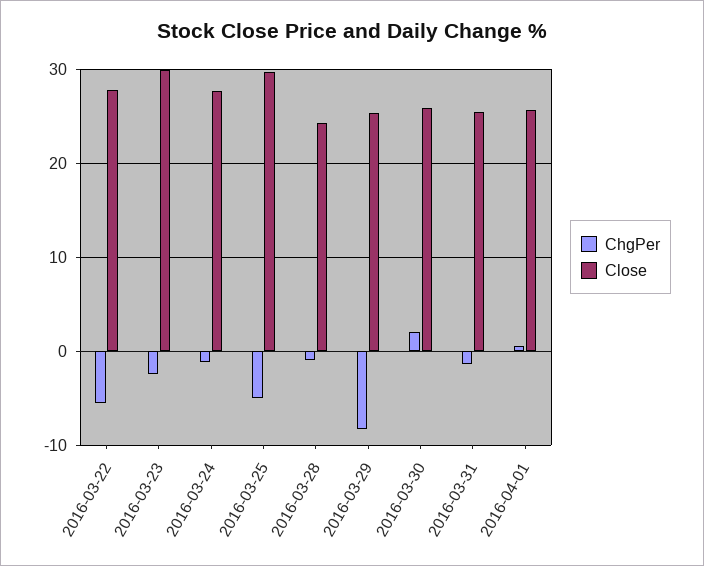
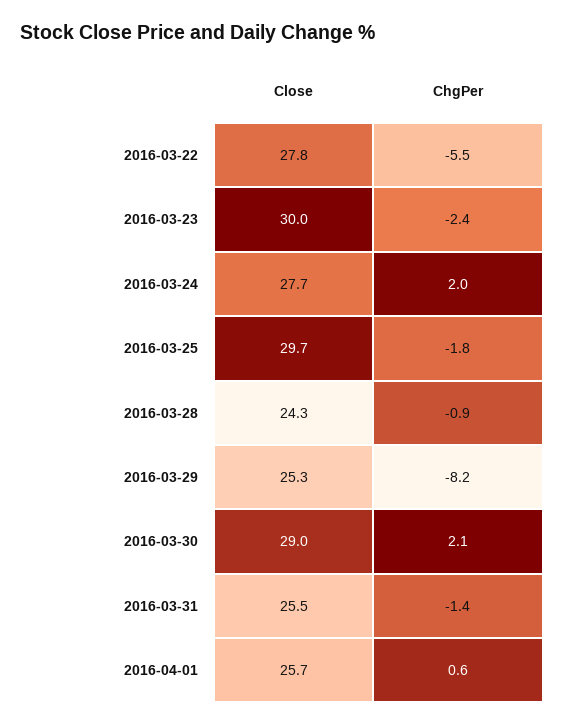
ChgPer, 2016-03-24: -1 -> 2
ChgPer, 2016-03-25: -5 -> -1.8
Close, 2016-03-30: 26 -> 29

